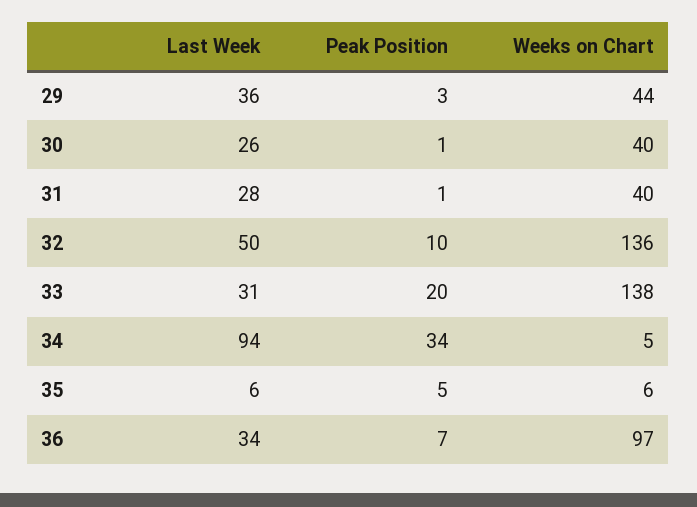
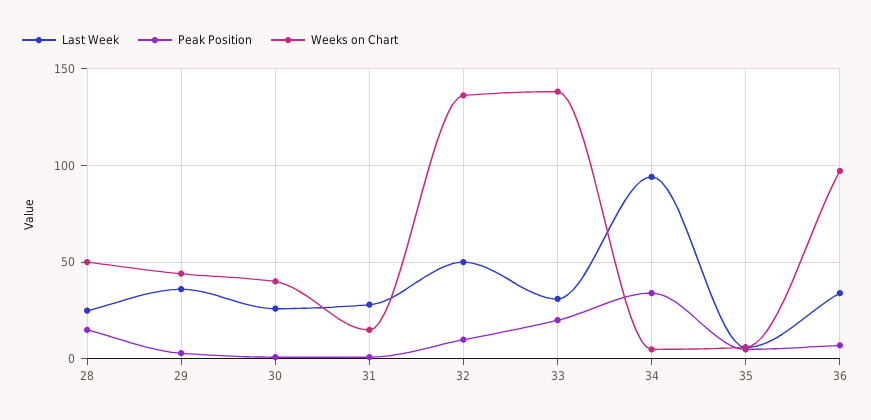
Weeks on Chart, 31: 40 -> 15
Last Week, 28: none -> 25
Peak Position, 28: none -> 15
Weeks on Chart, 28: none -> 50

